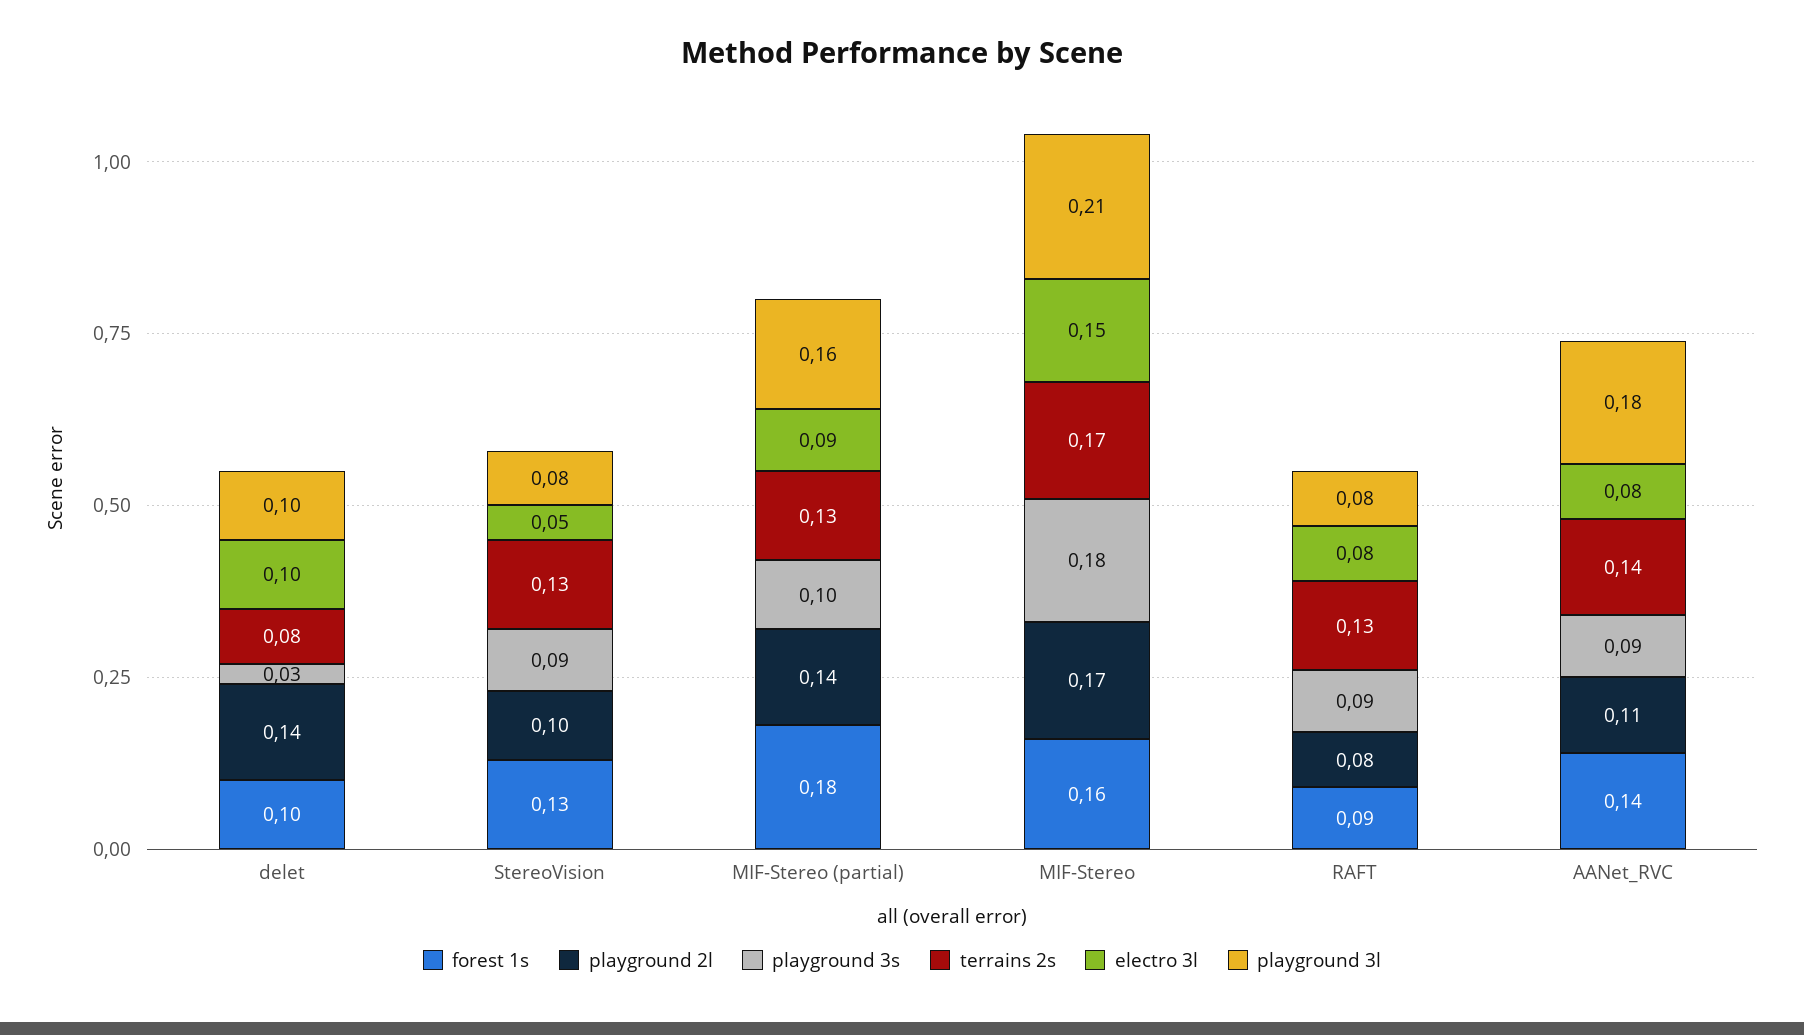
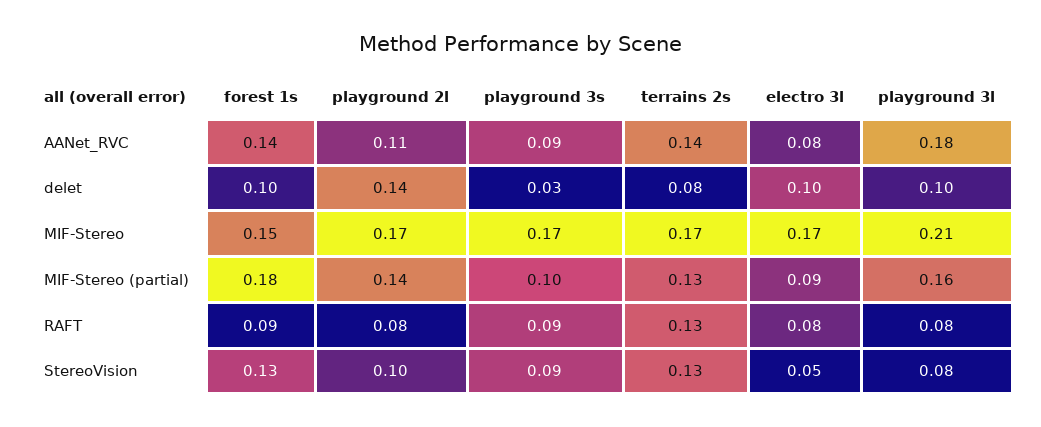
forest 1s, MIF-Stereo: 0.16 -> 0.15
playground 3s, MIF-Stereo: 0.18 -> 0.17
electro 3l, MIF-Stereo: 0.15 -> 0.17

